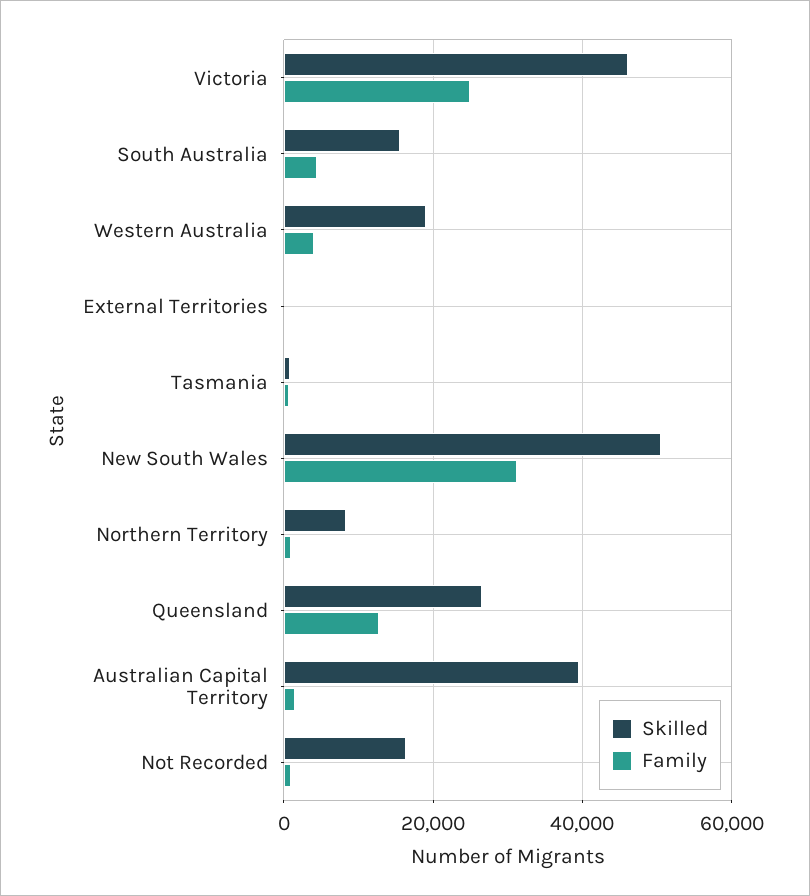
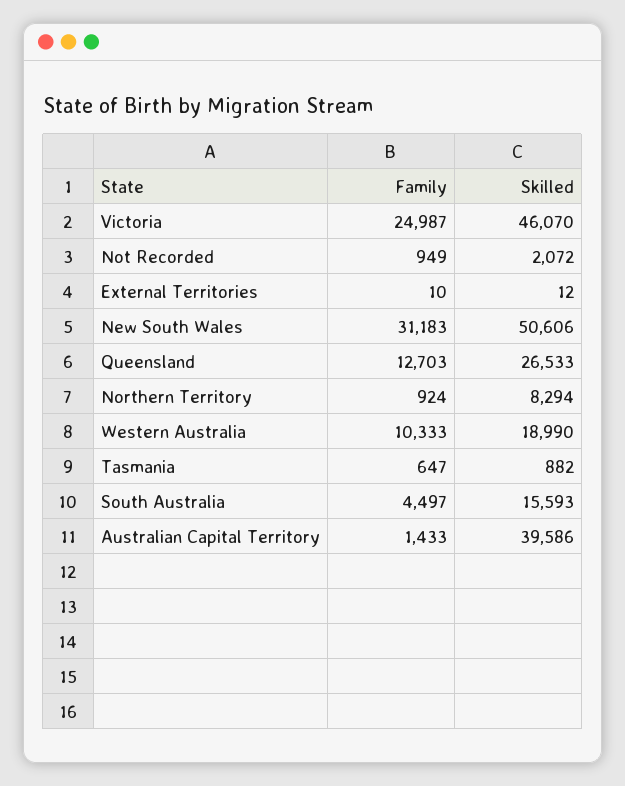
Family, Western Australia: 4000 -> 10333
Skilled, Not Recorded: 16000 -> 2072

